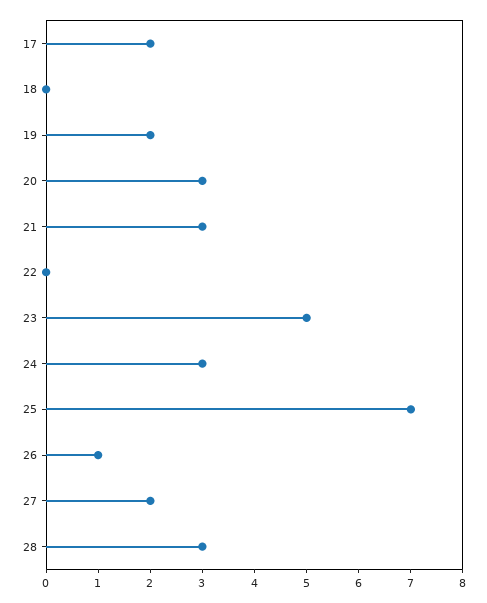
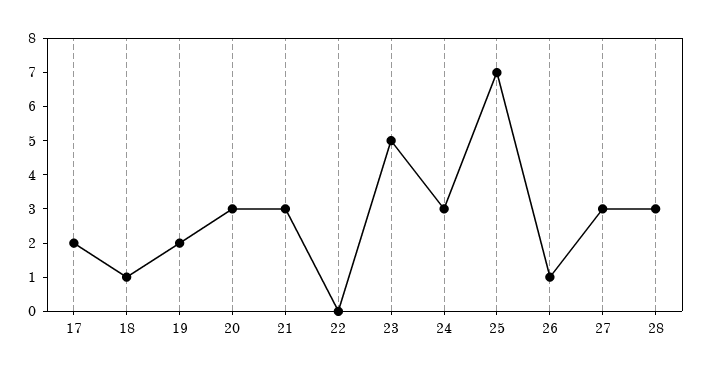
18: 0 -> 1
27: 2 -> 3

